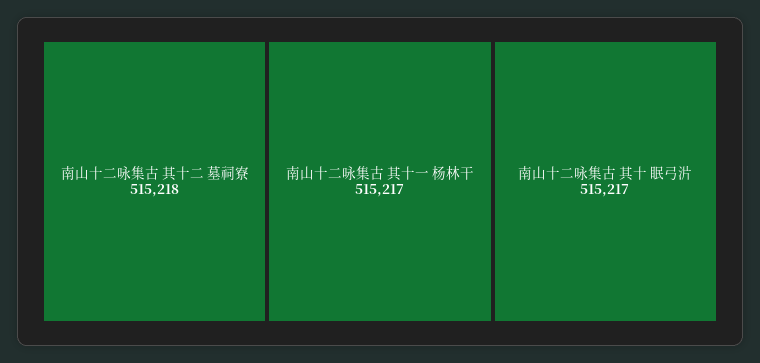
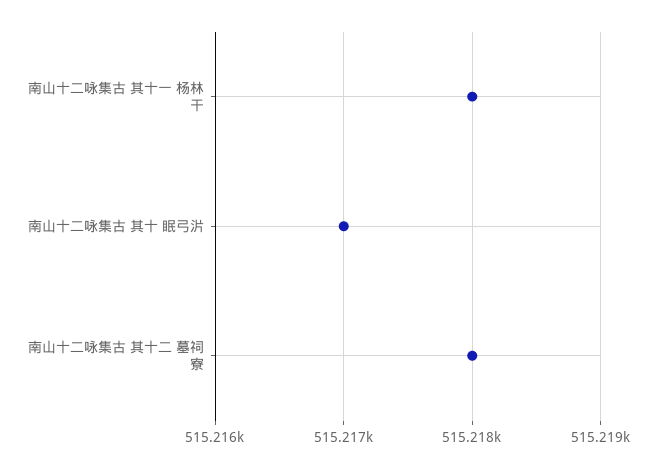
南山十二咏集古 其十一 杨林干: 515217 -> 515218

